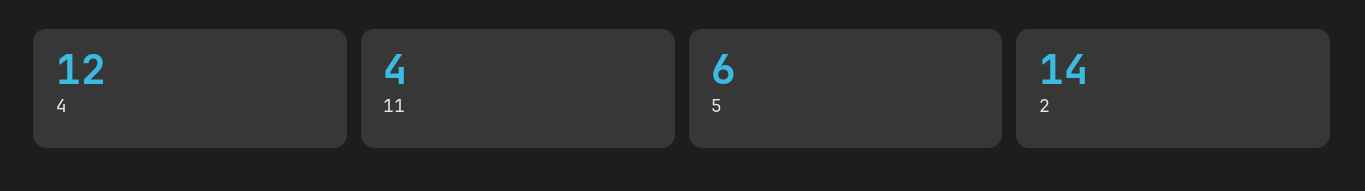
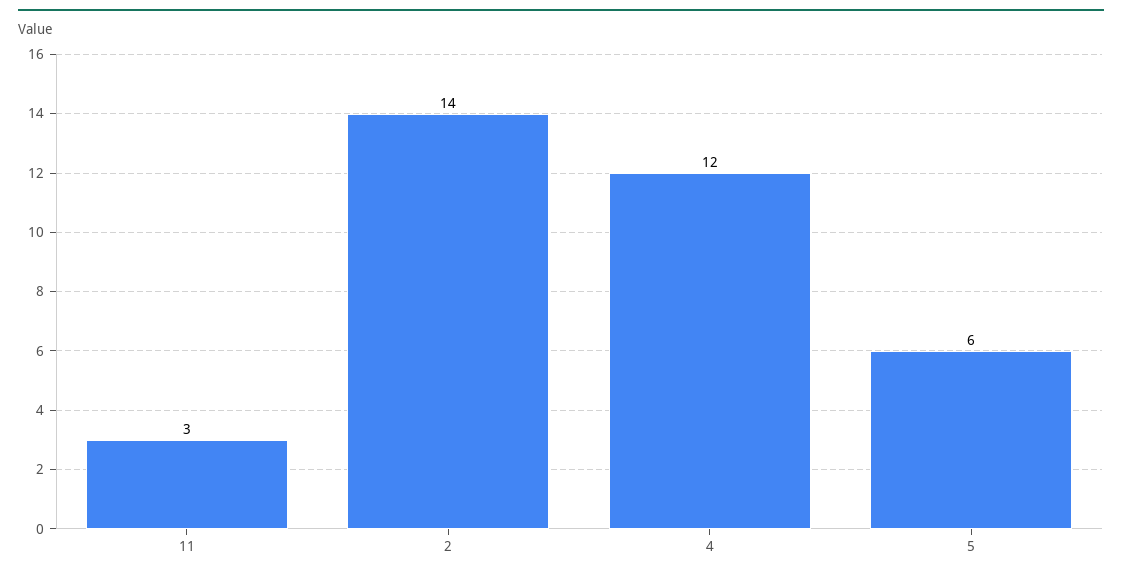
11: 4 -> 3

